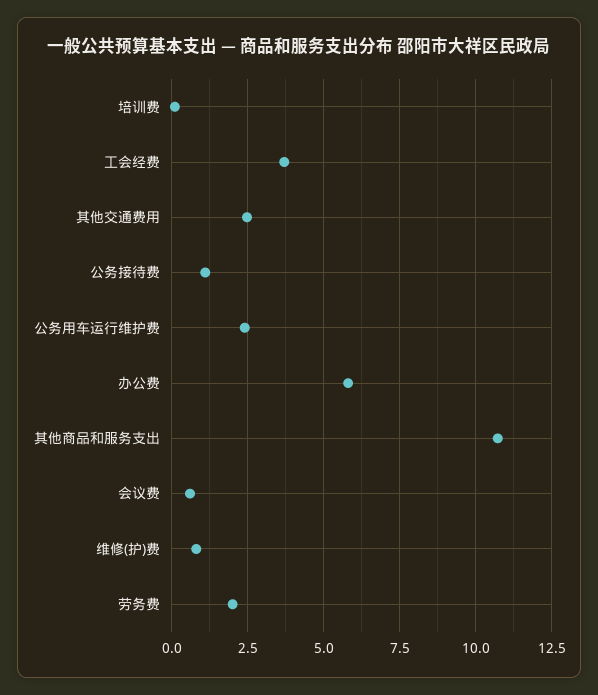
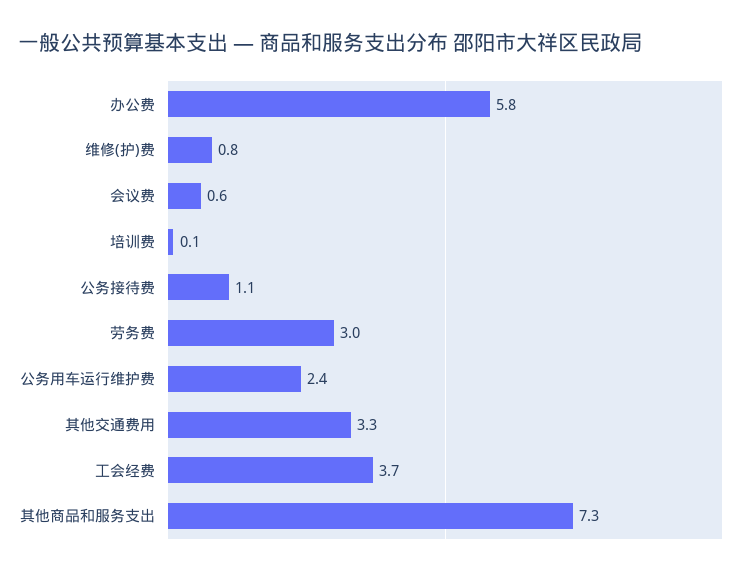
其他交通费用: 2.5 -> 3.3
其他商品和服务支出: 10.75 -> 7.3
劳务费: 2 -> 3

